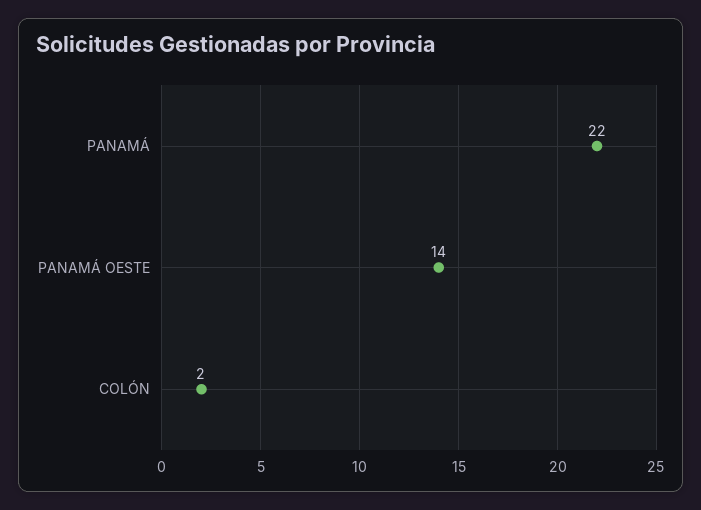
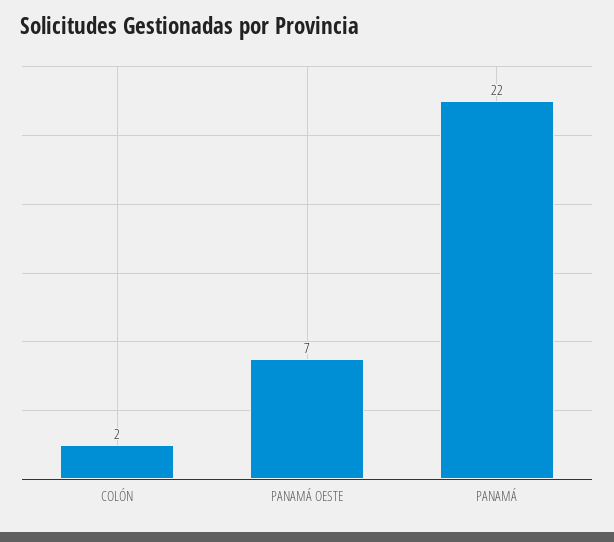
PANAMÁ OESTE: 14 -> 7

